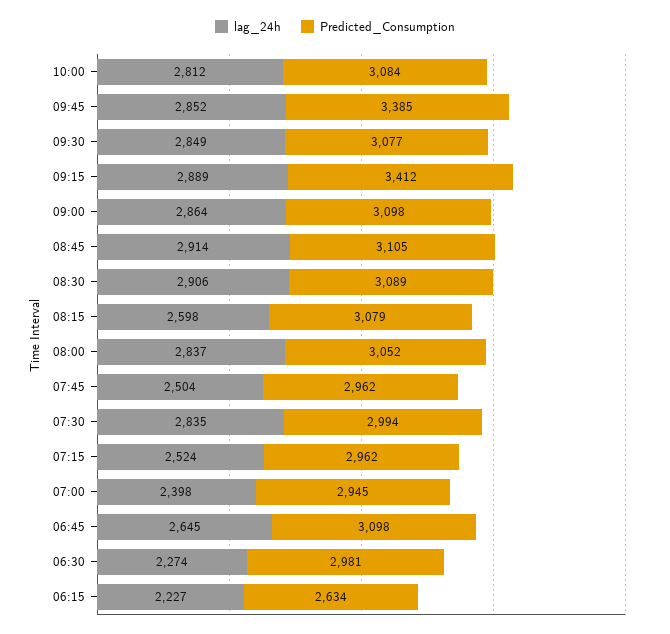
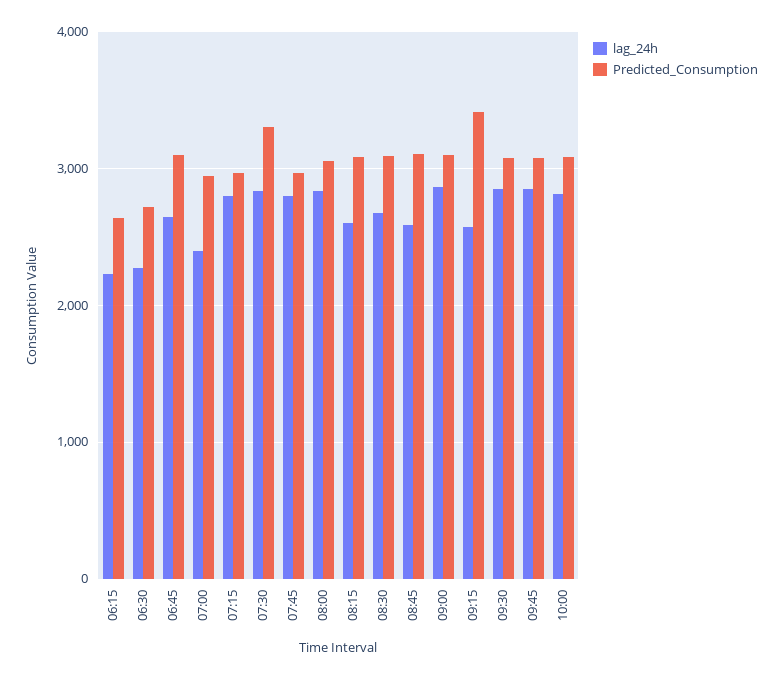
Predicted_Consumption, 09:45: 3385 -> 3100
lag_24h, 09:15: 2889 -> 2600
lag_24h, 08:45: 2914 -> 2600
lag_24h, 08:30: 2906 -> 2700
lag_24h, 07:45: 2504 -> 2800
Predicted_Consumption, 07:30: 2994 -> 3300
lag_24h, 07:15: 2524 -> 2800
Predicted_Consumption, 06:30: 2981 -> 2700

